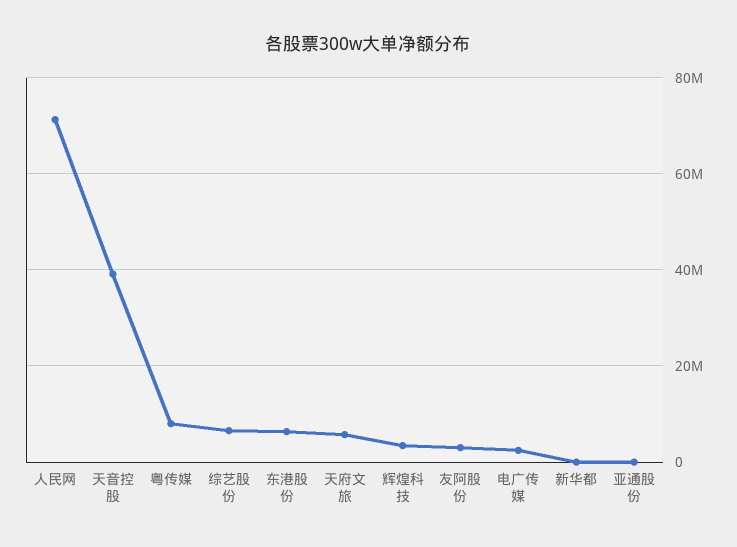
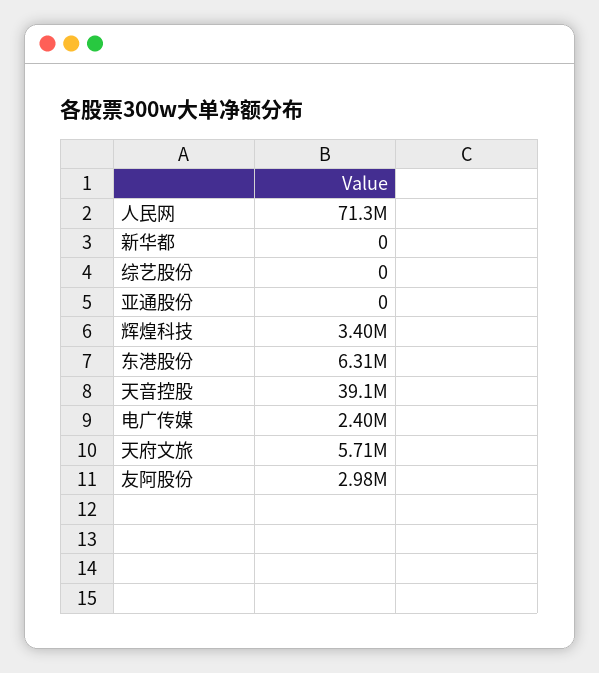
粤传媒: 8000000 -> none
综艺股份: 6000000 -> 0

